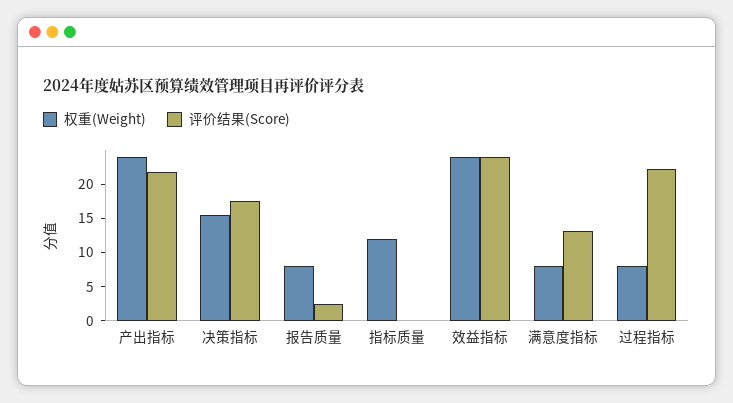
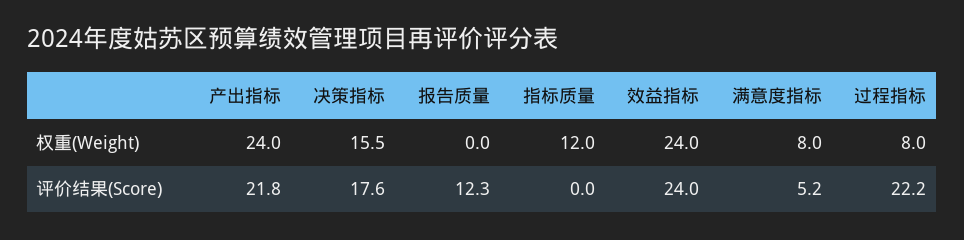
权重(Weight), 报告质量: 7.5 -> 0
评价结果(Score), 报告质量: 2.5 -> 12.3
评价结果(Score), 满意度指标: 12.5 -> 5.2

